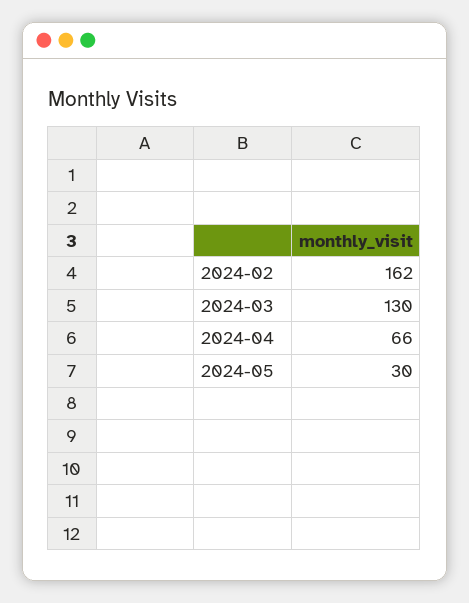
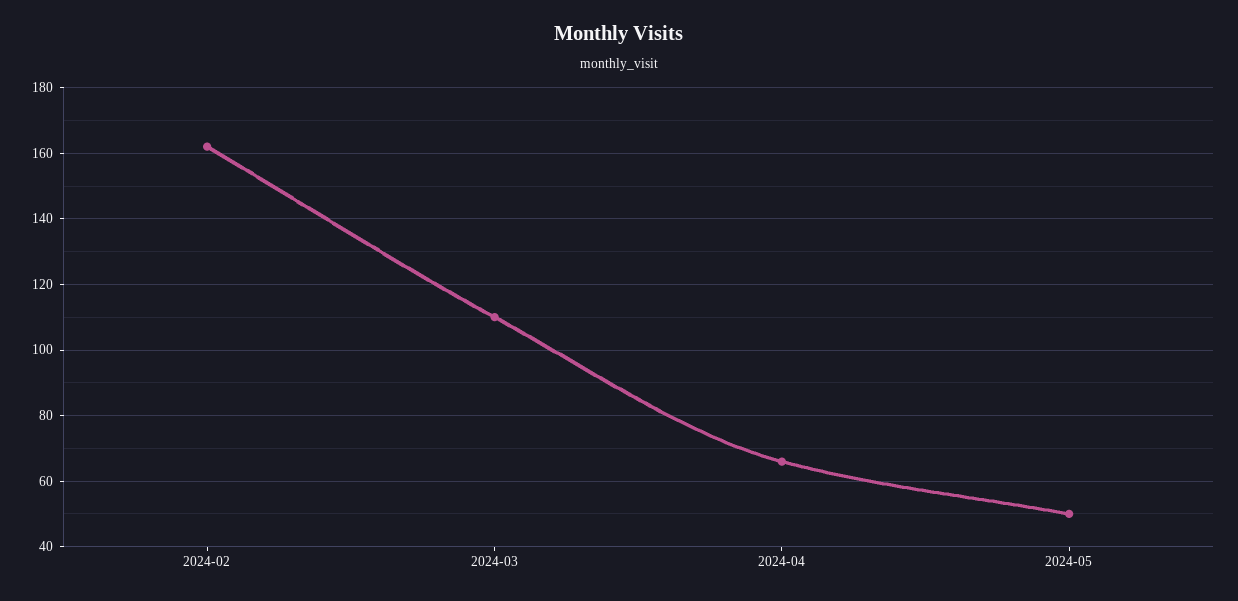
2024-03: 130 -> 110
2024-05: 30 -> 50

